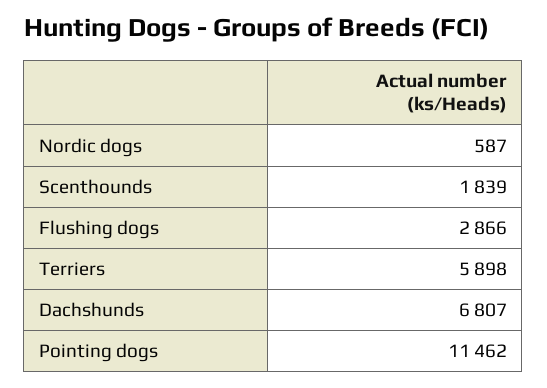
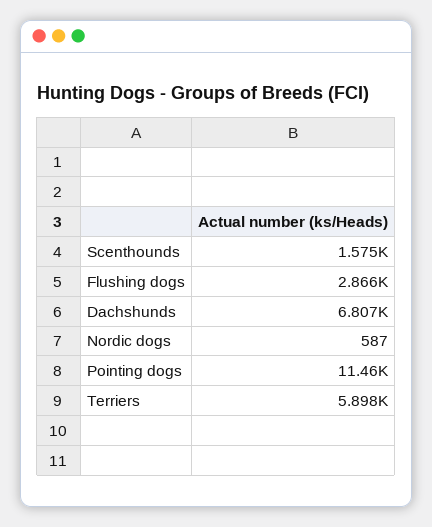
Scenthounds: 1839 -> 1575

